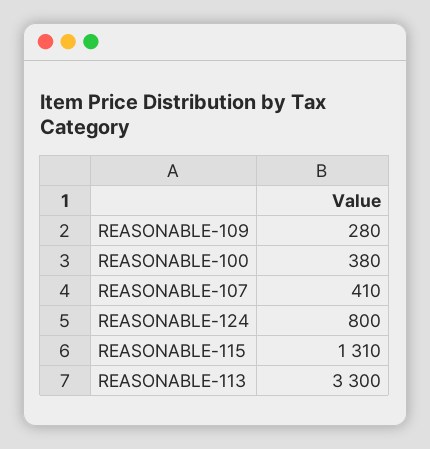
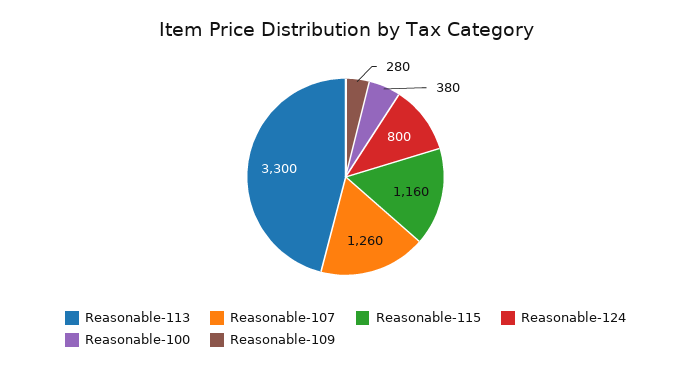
REASONABLE-107: 410 -> 1260
REASONABLE-115: 1310 -> 1160

